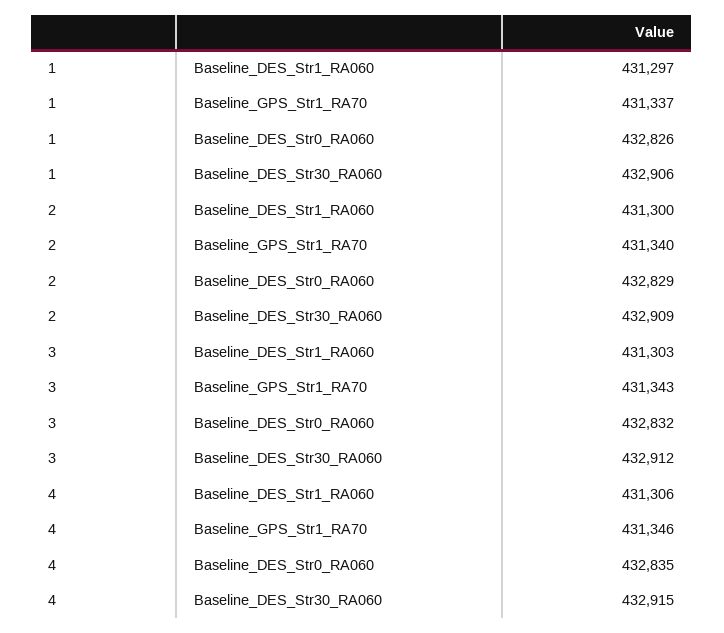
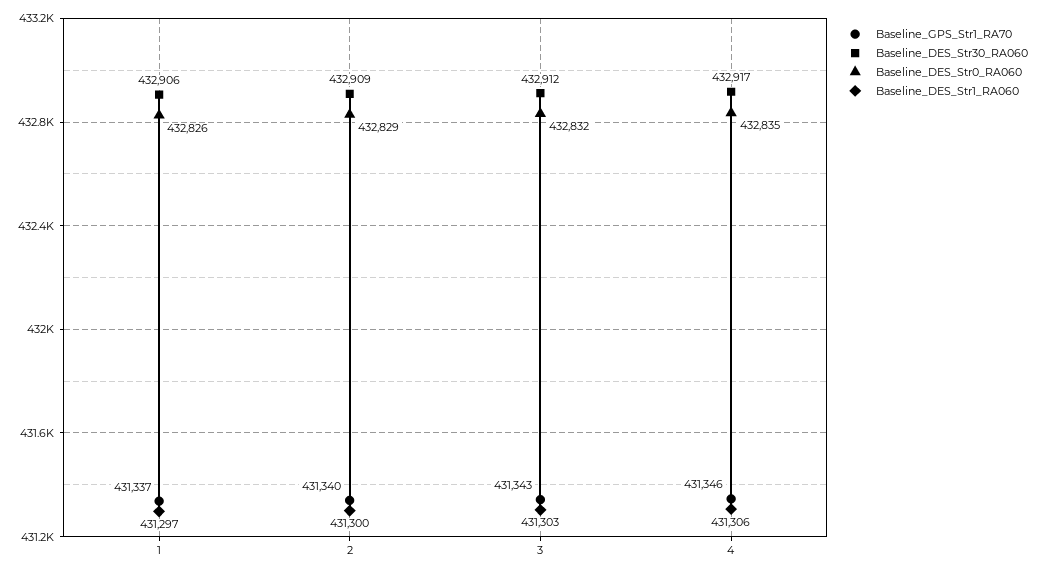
Baseline_DES_Str30_RA060, 4: 432915 -> 432917

